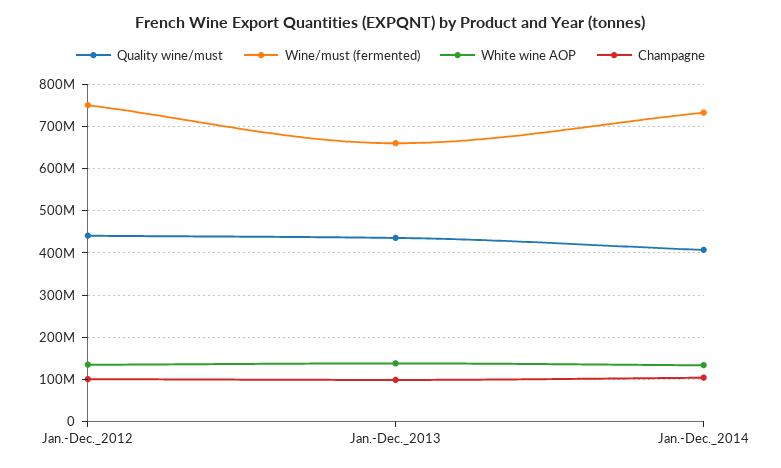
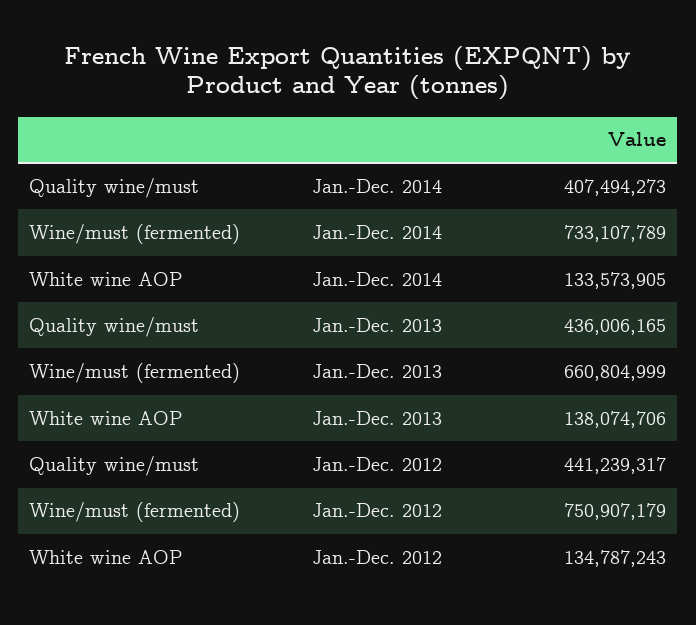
Champagne, Jan.-Dec._2012: 100000000 -> none
Champagne, Jan.-Dec._2013: 100000000 -> none
Champagne, Jan.-Dec._2014: 100000000 -> none

